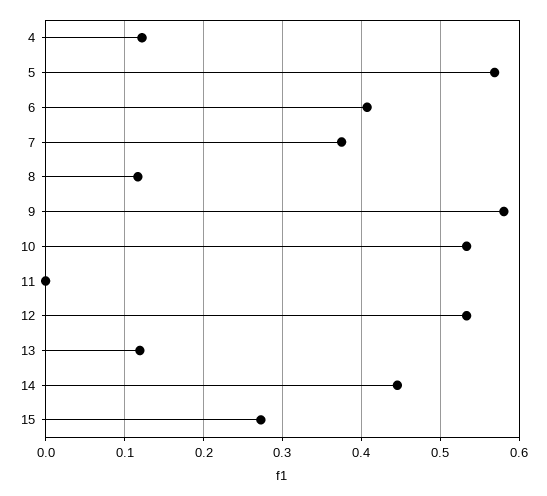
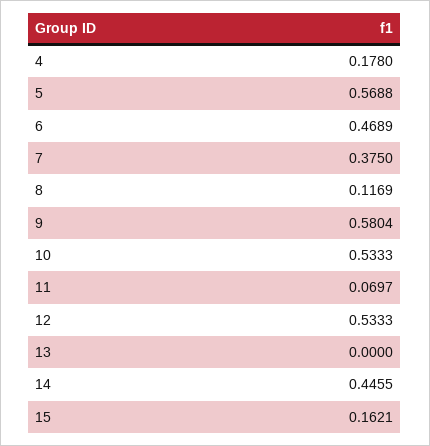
4: 0.12 -> 0.178
6: 0.41 -> 0.4689
11: 0 -> 0.0697
13: 0.12 -> 0
15: 0.27 -> 0.1621

